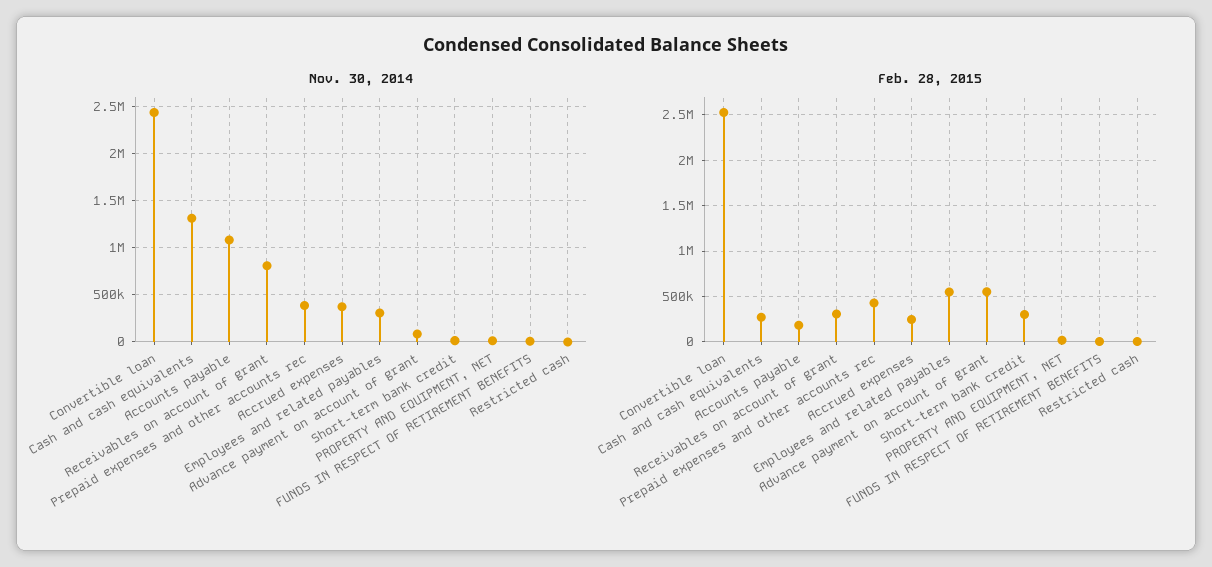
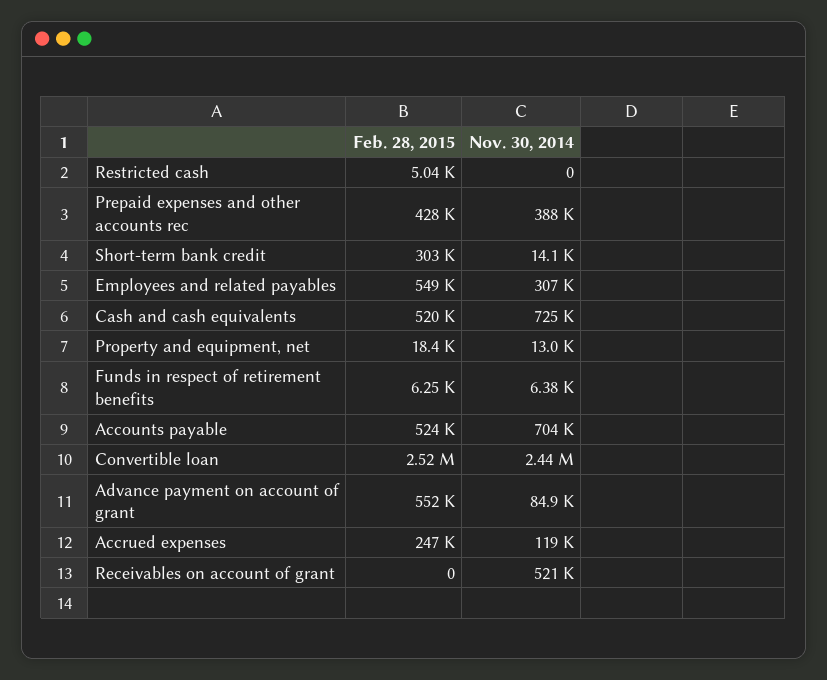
Nov. 30, 2014, Cash and cash equivalents: 1300000 -> 725000
Nov. 30, 2014, Accounts payable: 1100000 -> 704000
Nov. 30, 2014, Receivables on account of grant: 800000 -> 521000
Nov. 30, 2014, Accrued expenses: 400000 -> 119000
Feb. 28, 2015, Cash and cash equivalents: 300000 -> 520000
Feb. 28, 2015, Accounts payable: 200000 -> 524000
Feb. 28, 2015, Receivables on account of grant: 300000 -> 0

